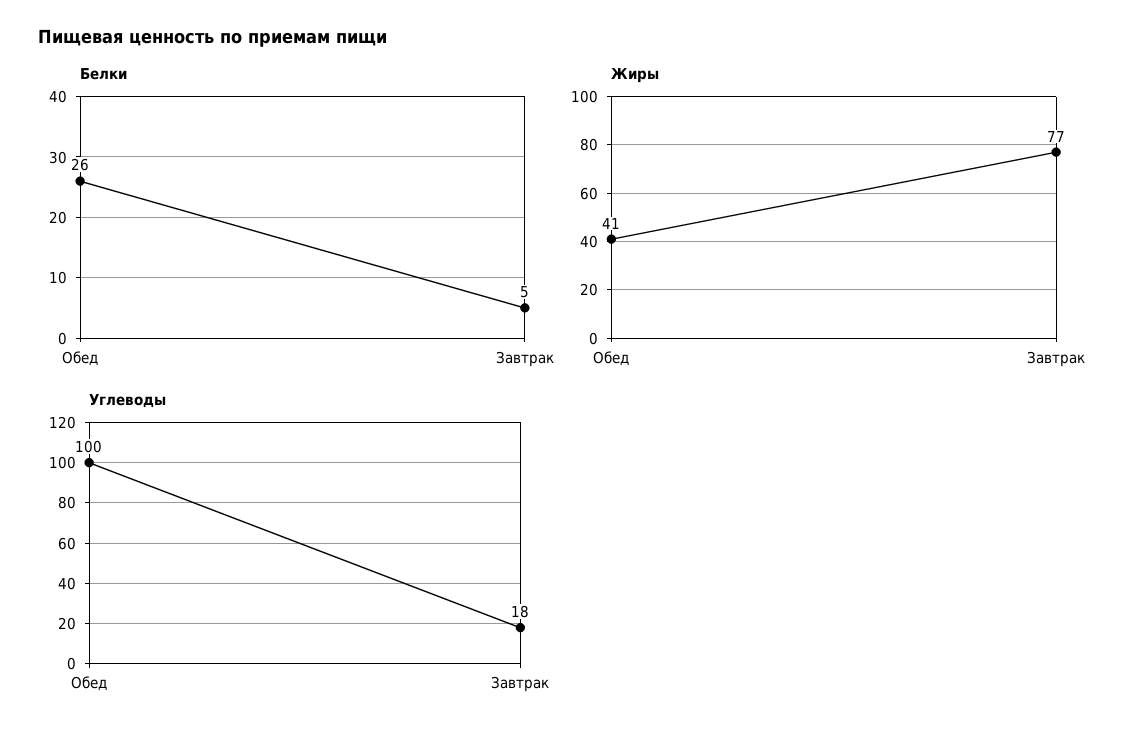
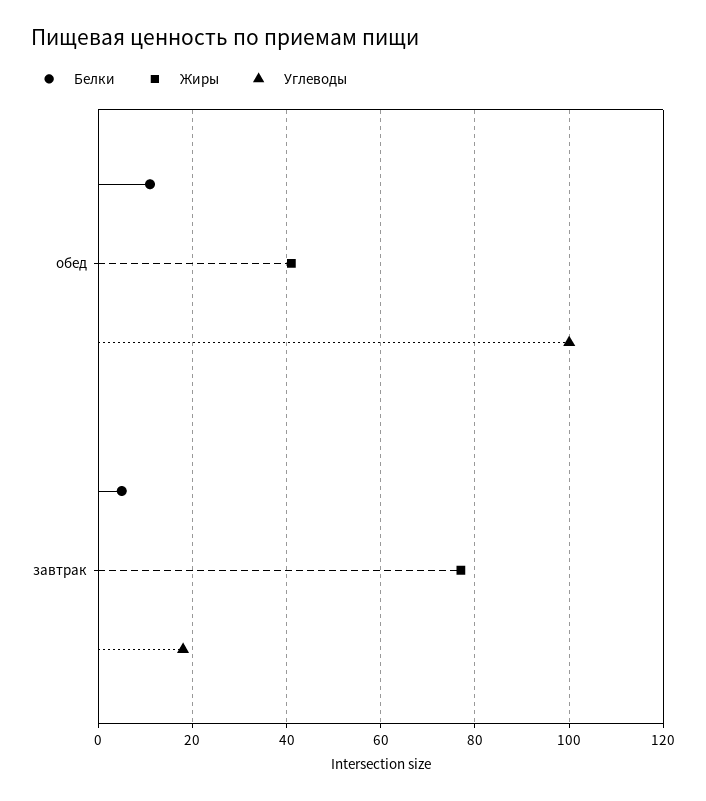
Белки, Обед: 26 -> 10

